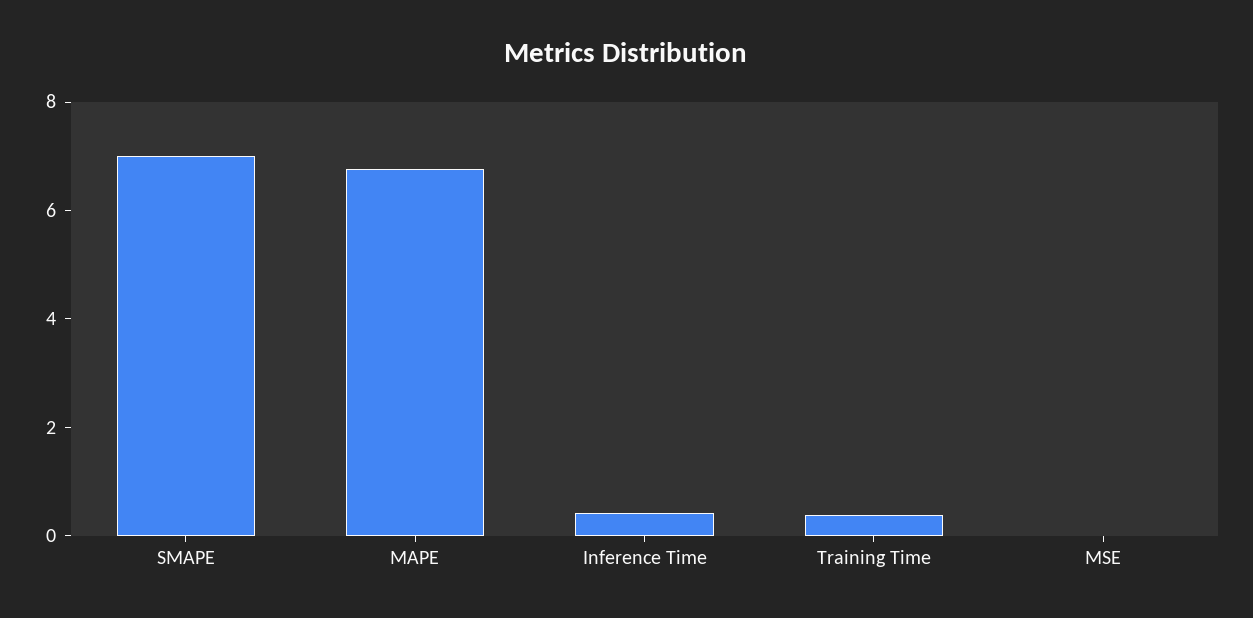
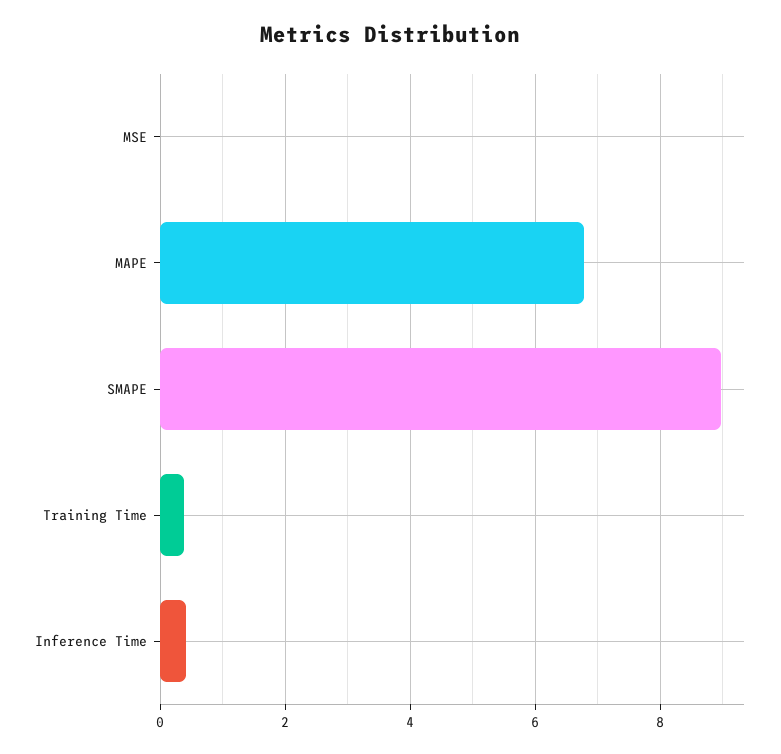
SMAPE: 7 -> 9

